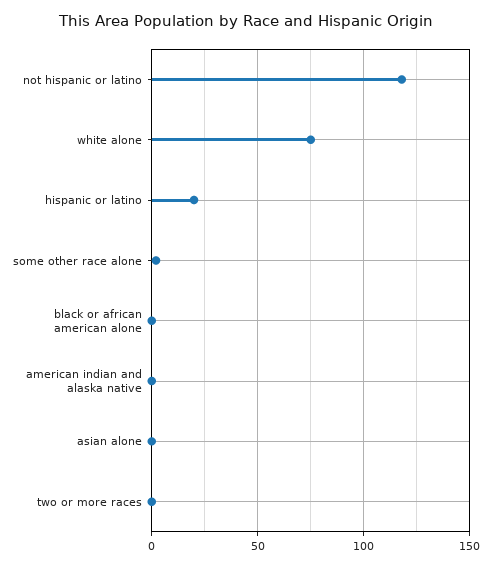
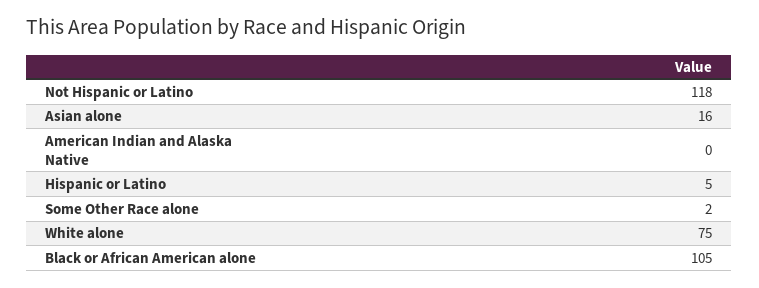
hispanic or latino: 20 -> 5
black or african american alone: 0 -> 105
asian alone: 0 -> 16
two or more races: 0 -> none

